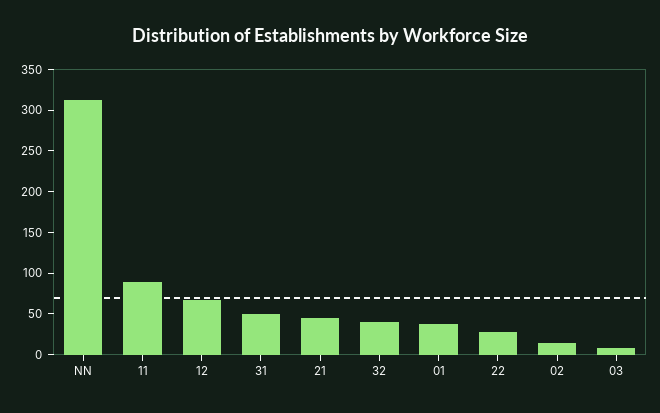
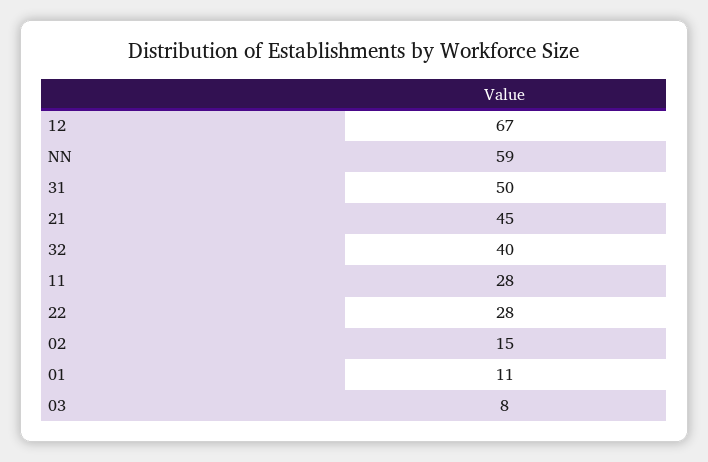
NN: 310 -> 59
11: 90 -> 28
01: 40 -> 11

